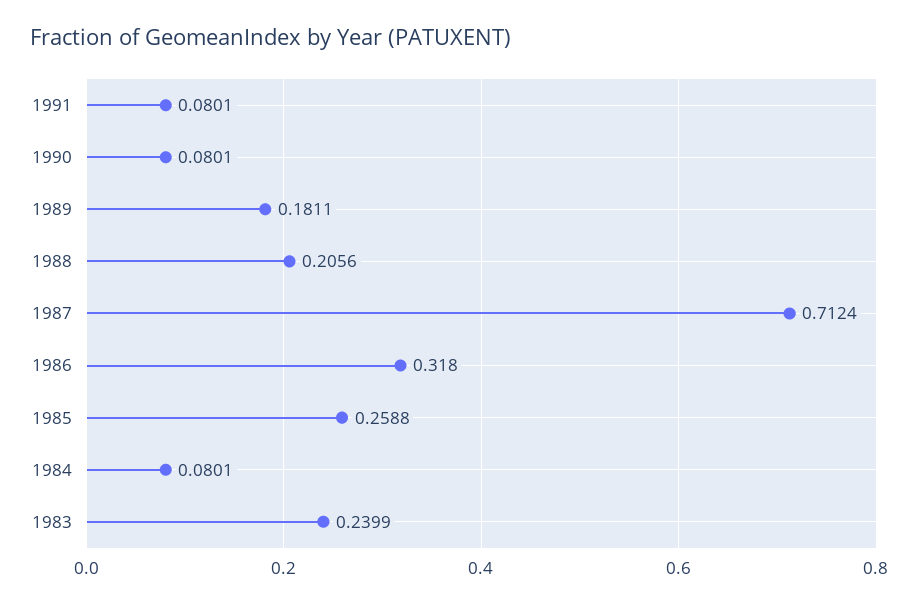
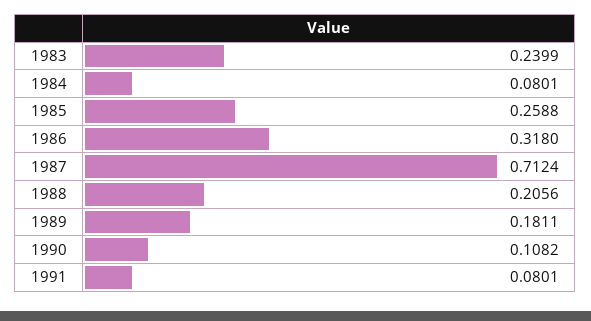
1990: 0.0801 -> 0.1082

